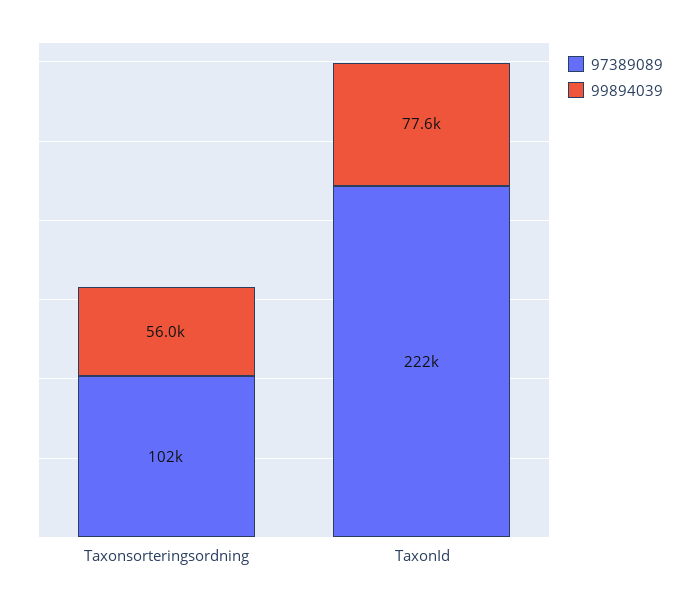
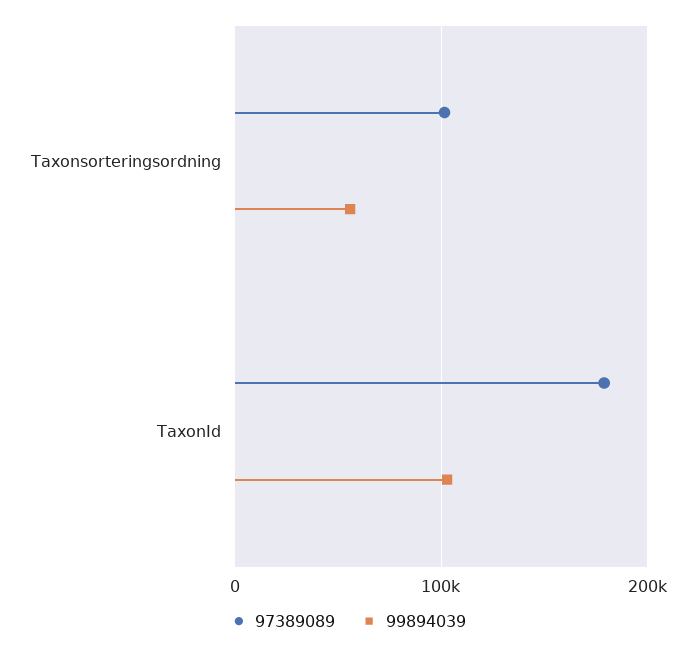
97389089, TaxonId: 222000 -> 180000
99894039, TaxonId: 77600 -> 100000

